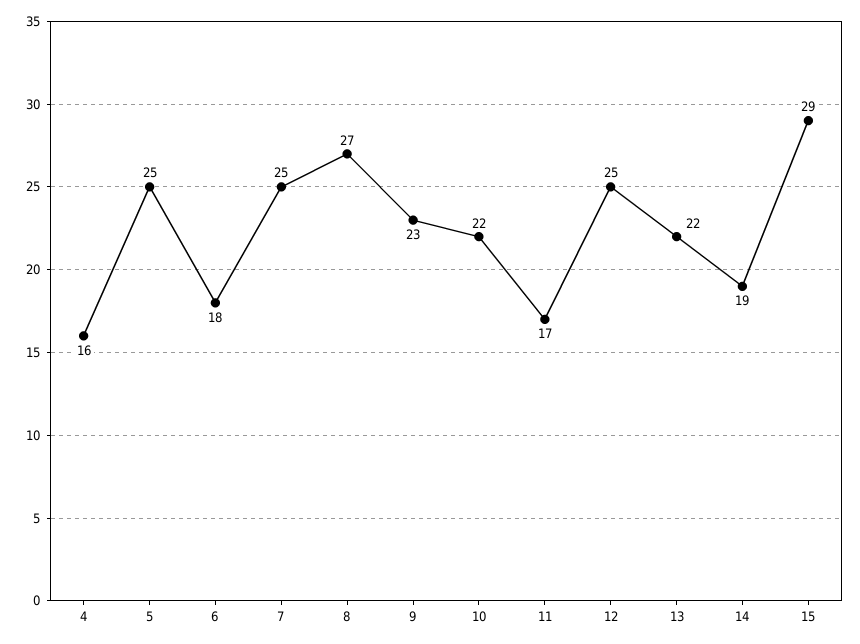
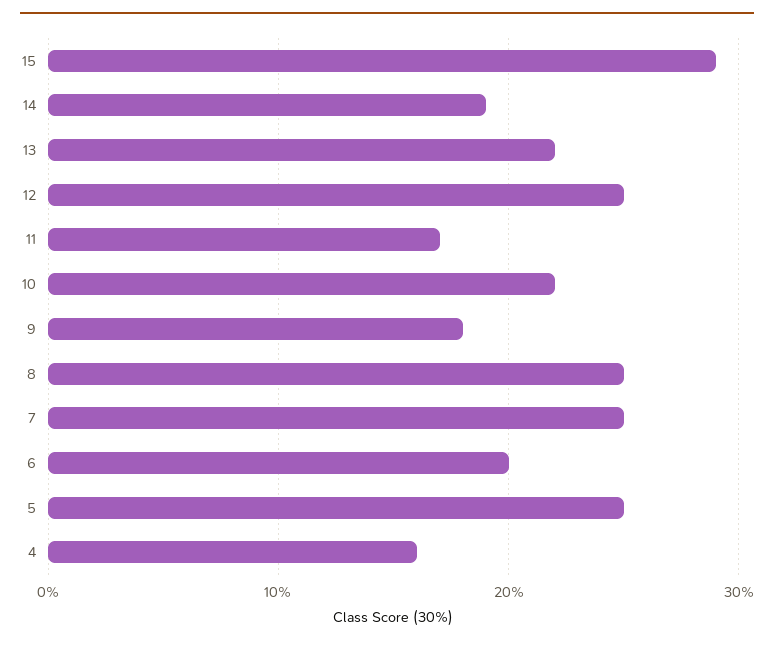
6: 18 -> 20
8: 27 -> 25
9: 23 -> 18

